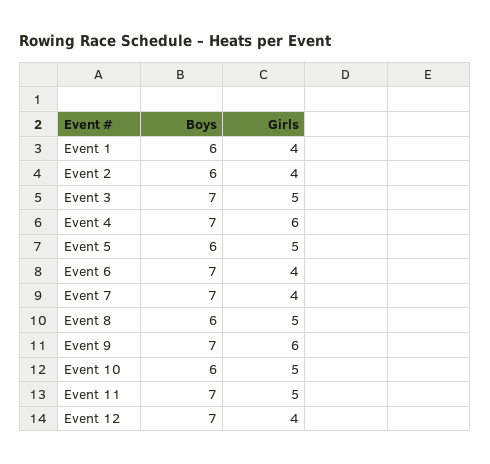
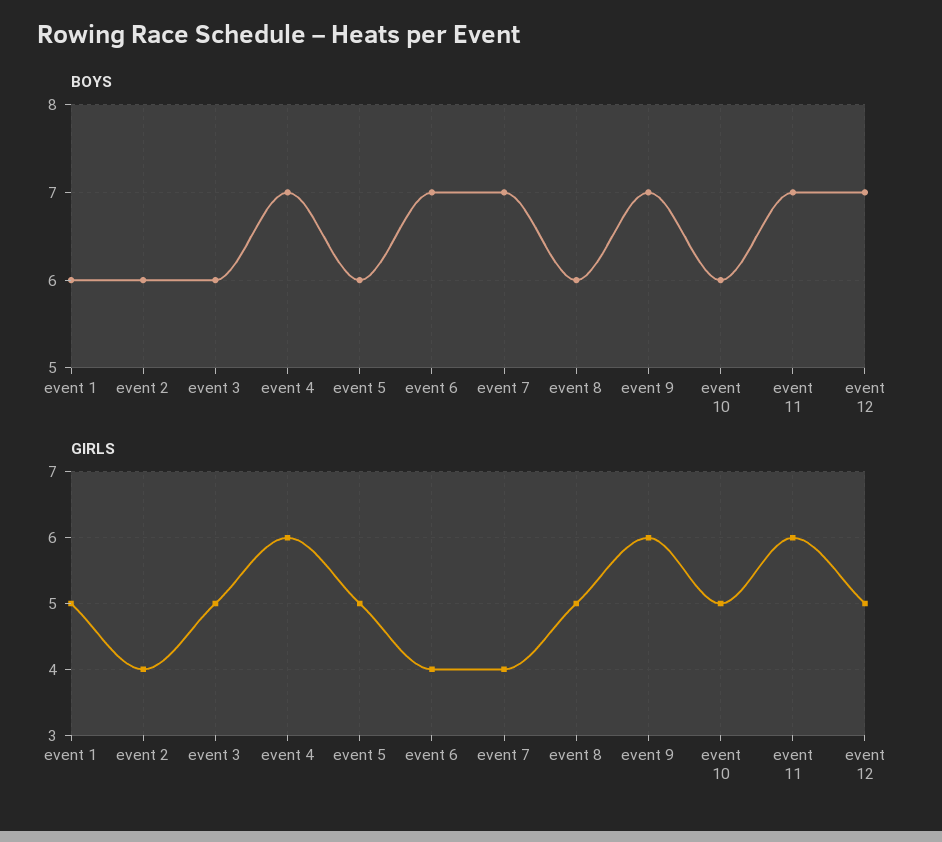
Girls, Event 1: 4 -> 5
Boys, Event 3: 7 -> 6
Girls, Event 11: 5 -> 6
Girls, Event 12: 4 -> 5

